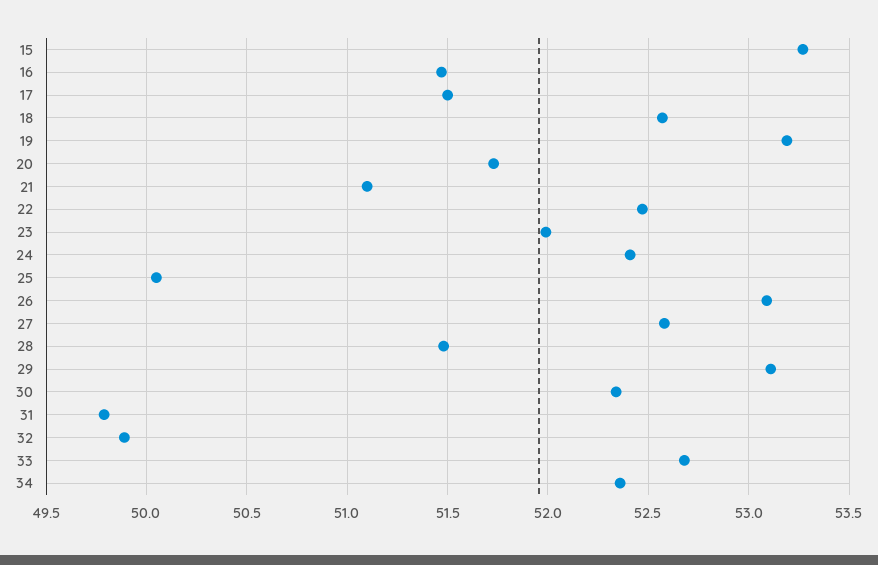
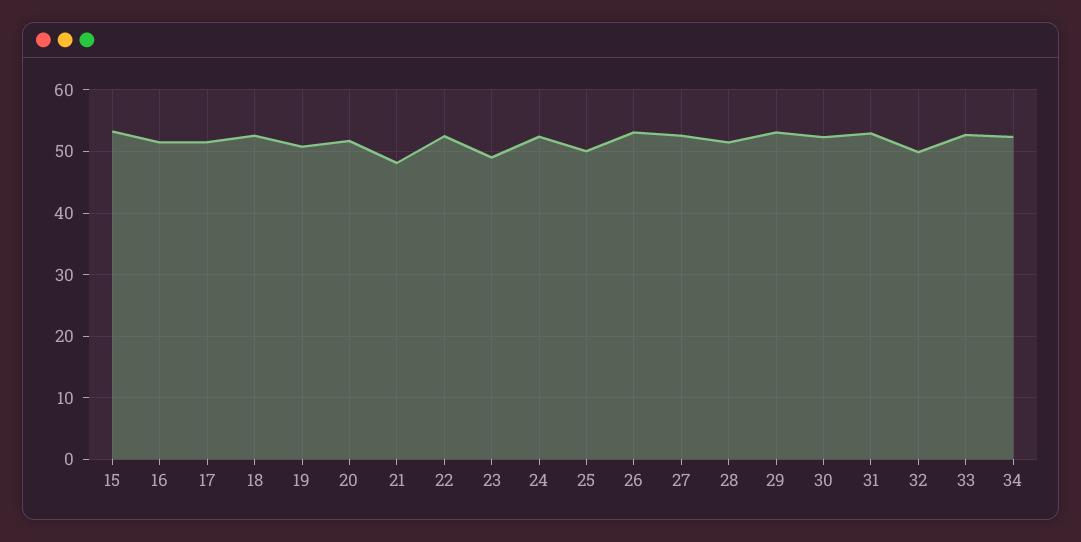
19: 53.2 -> 51
21: 51.1 -> 48
23: 52 -> 49
31: 49.8 -> 53

